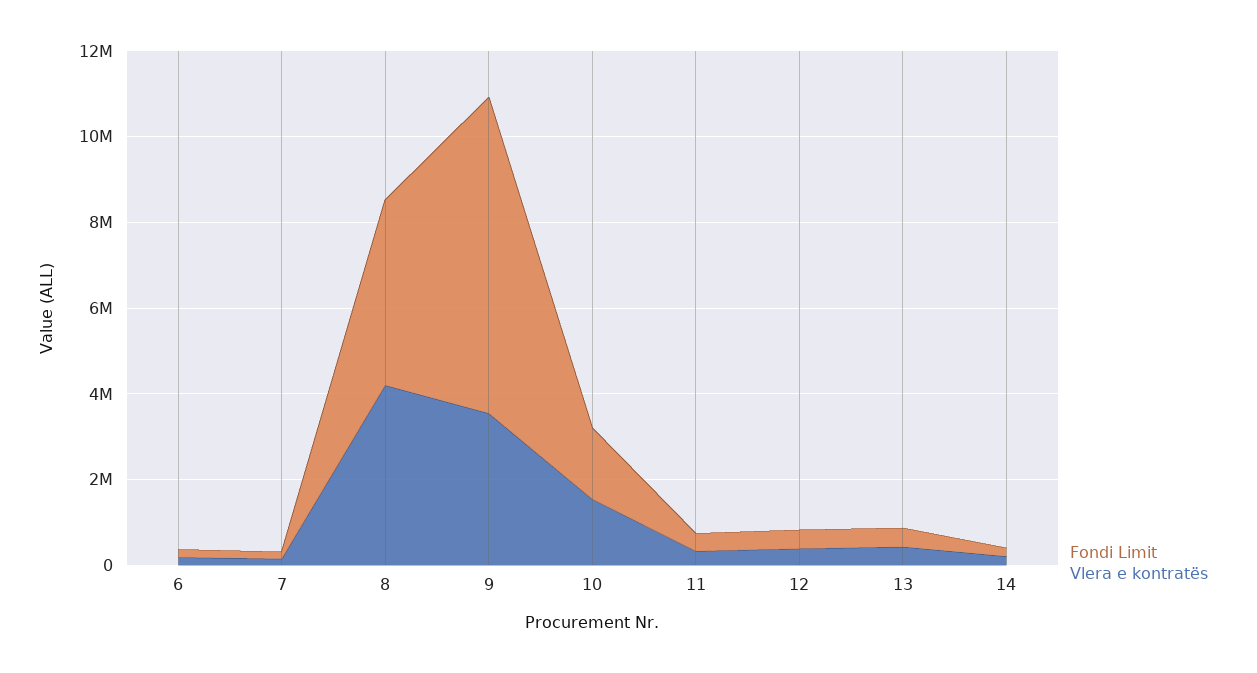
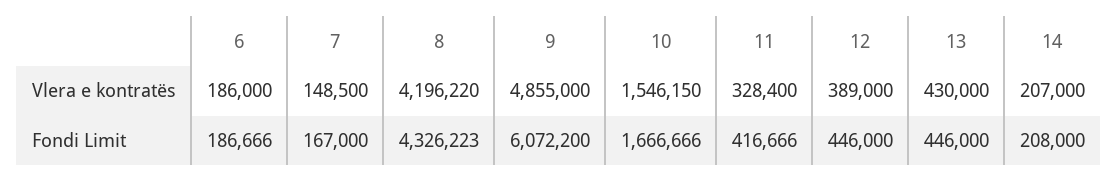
Fondi Limit, 9: 7500000 -> 6072200
Vlera e kontratës, 9: 3500000 -> 4855000

